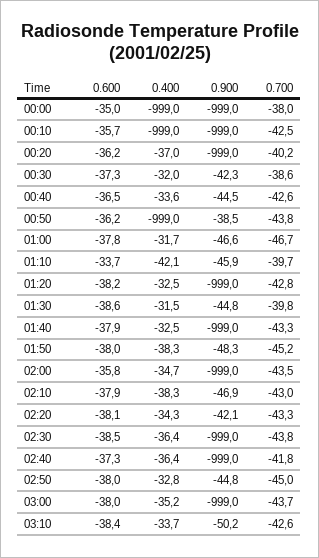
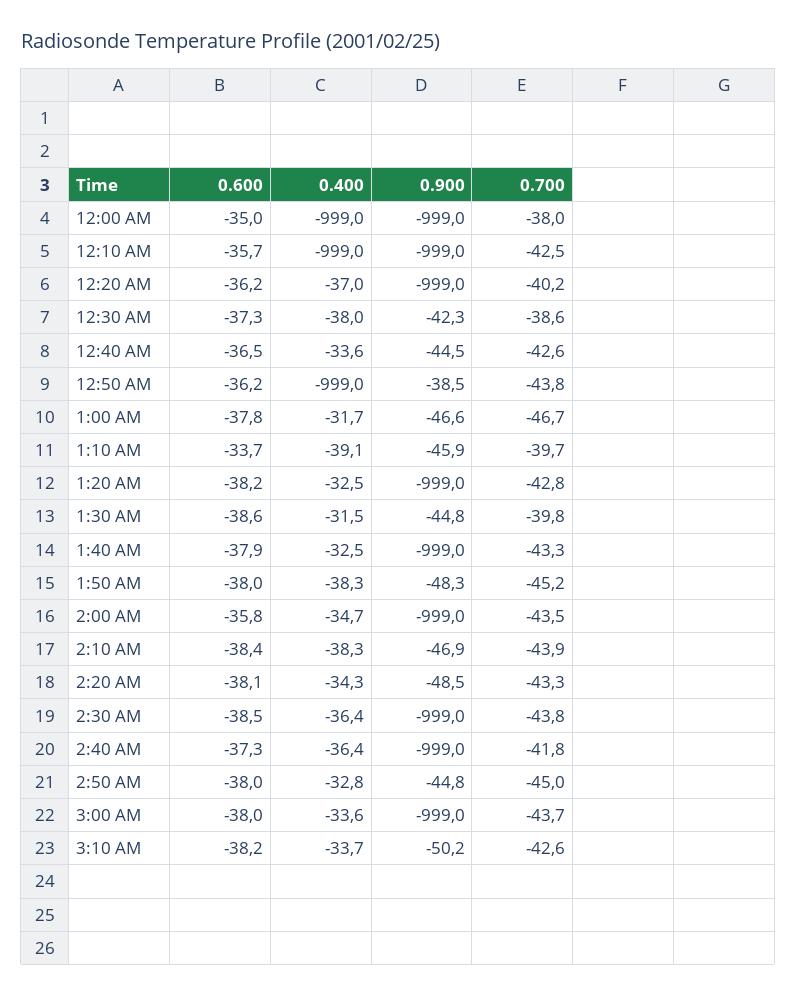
0.400, 00:30: -32 -> -38
0.400, 01:10: -42.1 -> -39.1
0.600, 02:10: -37.9 -> -38.4
0.700, 02:10: -43 -> -43.9
0.900, 02:20: -42.1 -> -48.5
0.400, 03:00: -35.2 -> -33.6
0.600, 03:10: -38.4 -> -38.2

